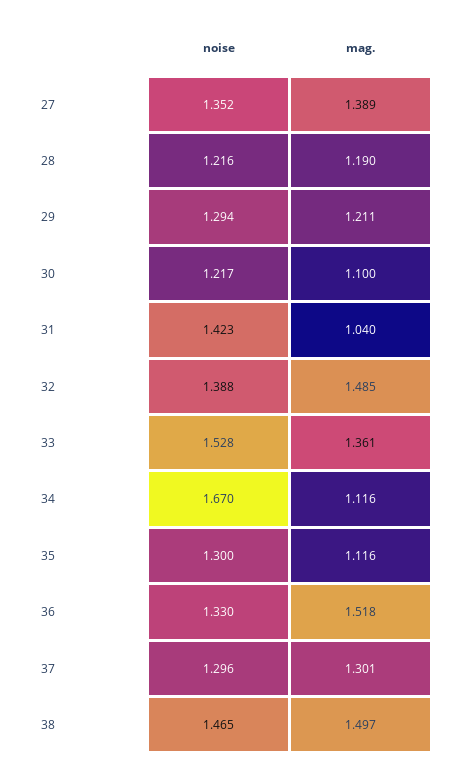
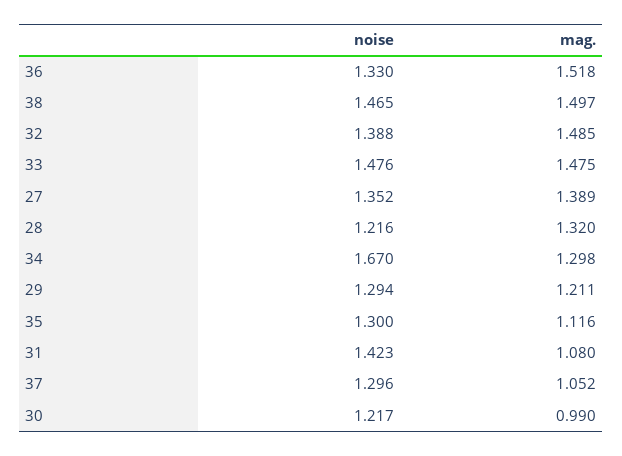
mag., 28: 1.19 -> 1.32
mag., 30: 1.1 -> 0.99
mag., 31: 1.04 -> 1.08
noise, 33: 1.528 -> 1.476
mag., 33: 1.361 -> 1.475
mag., 34: 1.116 -> 1.298
mag., 37: 1.301 -> 1.052

